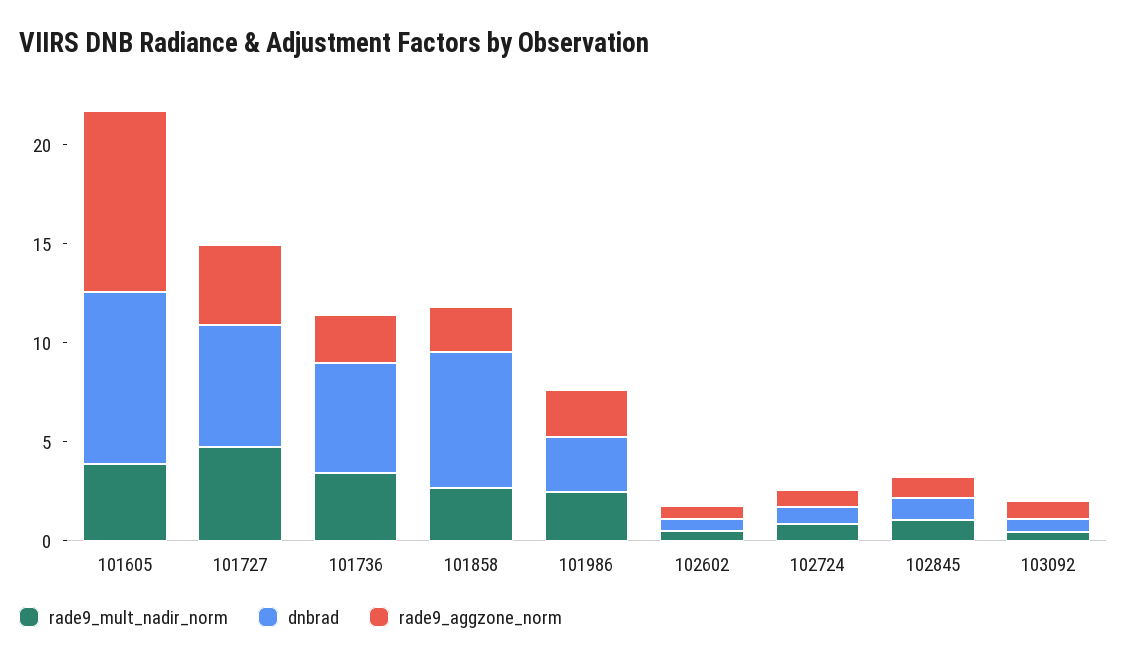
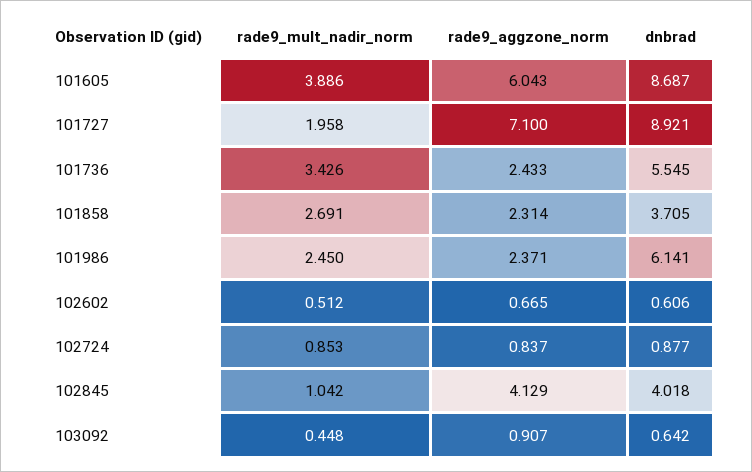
rade9_aggzone_norm, 101605: 9 -> 6.043
rade9_mult_nadir_norm, 101727: 5 -> 1.958
dnbrad, 101727: 6 -> 8.921
rade9_aggzone_norm, 101727: 4 -> 7.1
dnbrad, 101858: 7 -> 3.705
dnbrad, 101986: 3 -> 6.141
dnbrad, 102845: 1 -> 4.018
rade9_aggzone_norm, 102845: 1 -> 4.129

